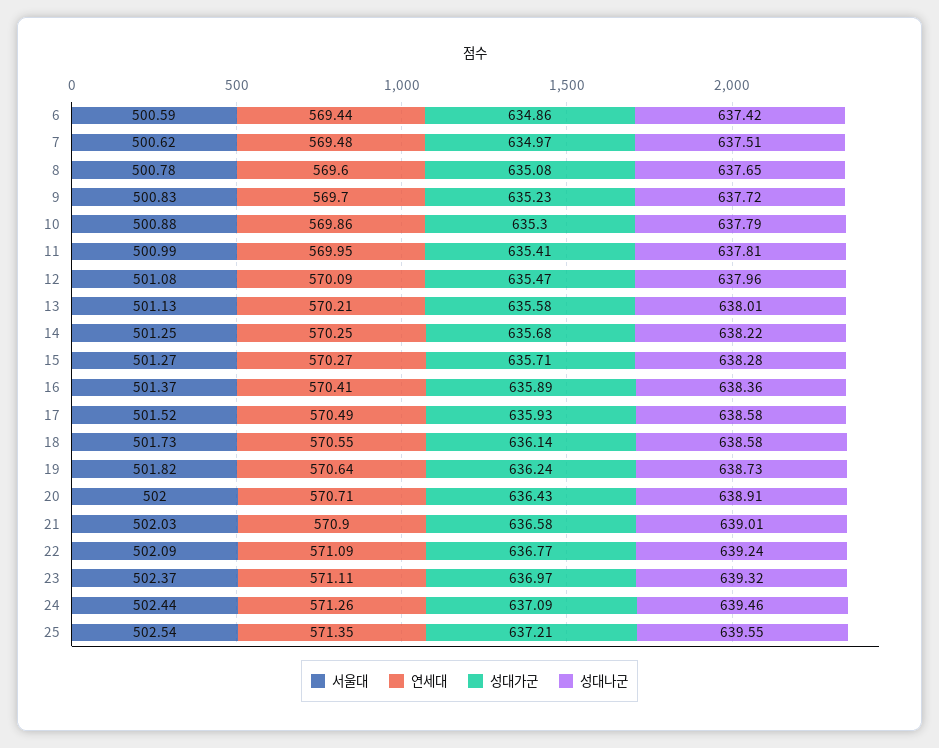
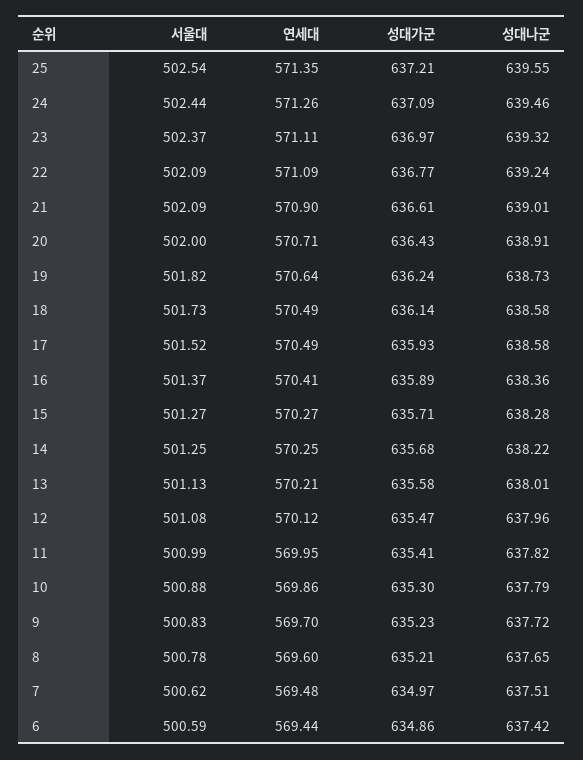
성대가군, 8: 635.08 -> 635.21
성대나군, 11: 637.81 -> 637.82
연세대, 12: 570.09 -> 570.12
연세대, 18: 570.55 -> 570.49
서울대, 21: 502.03 -> 502.09
성대가군, 21: 636.58 -> 636.61

